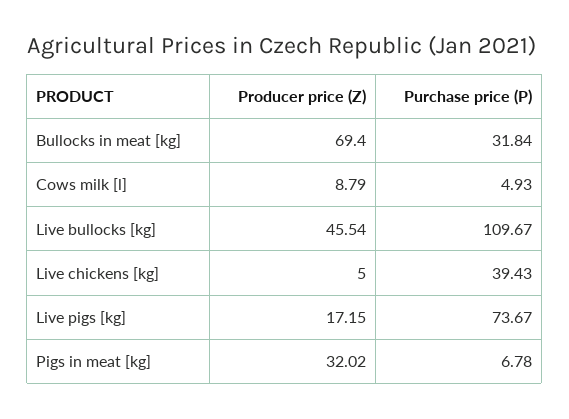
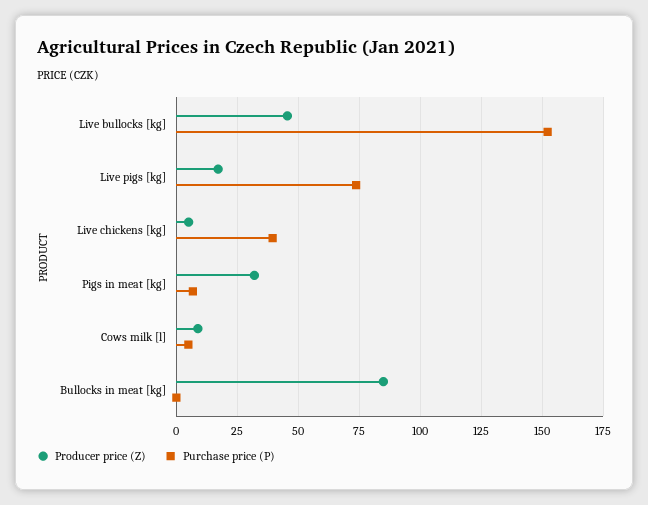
Producer price (Z), Bullocks in meat [kg]: 69.4 -> 85
Purchase price (P), Bullocks in meat [kg]: 31.84 -> 0
Purchase price (P), Live bullocks [kg]: 109.67 -> 152.5

